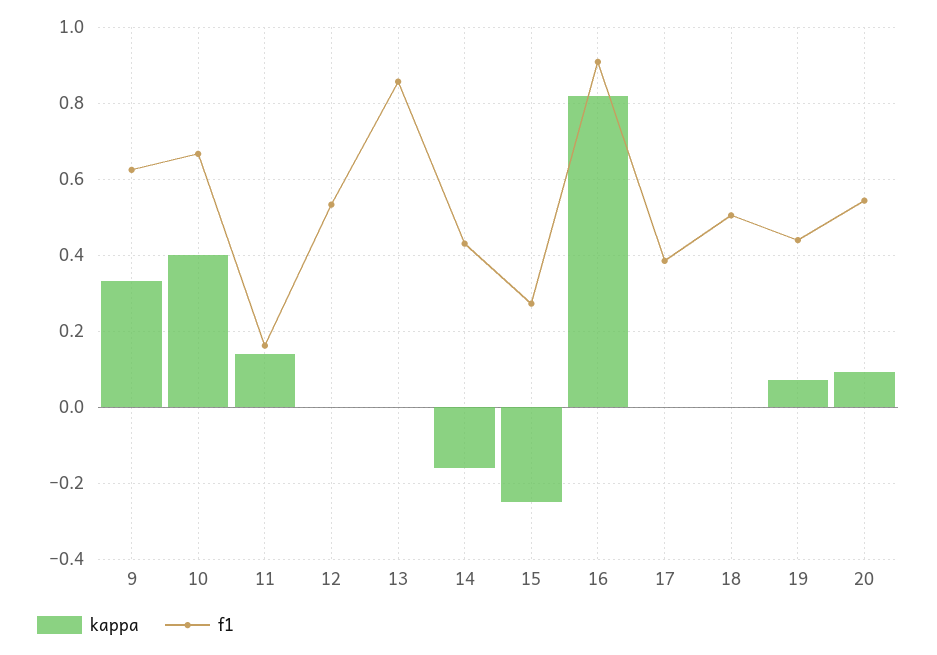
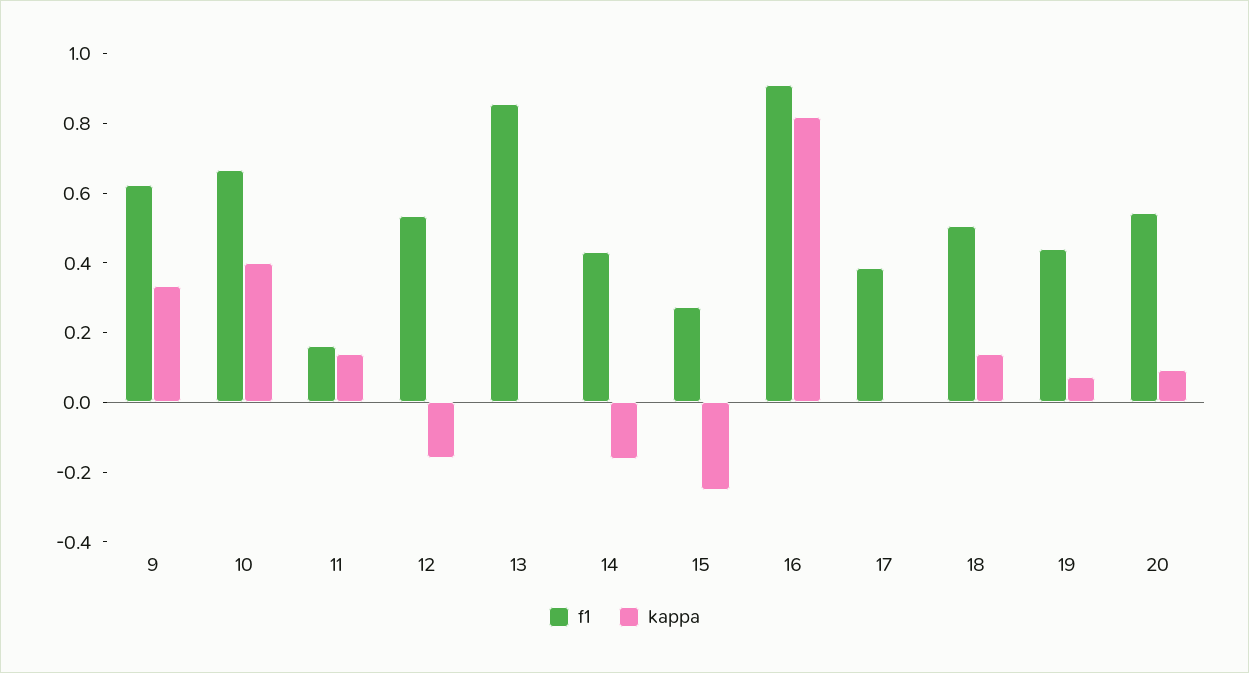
kappa, 12: 0 -> -0.15
kappa, 18: 0 -> 0.15

